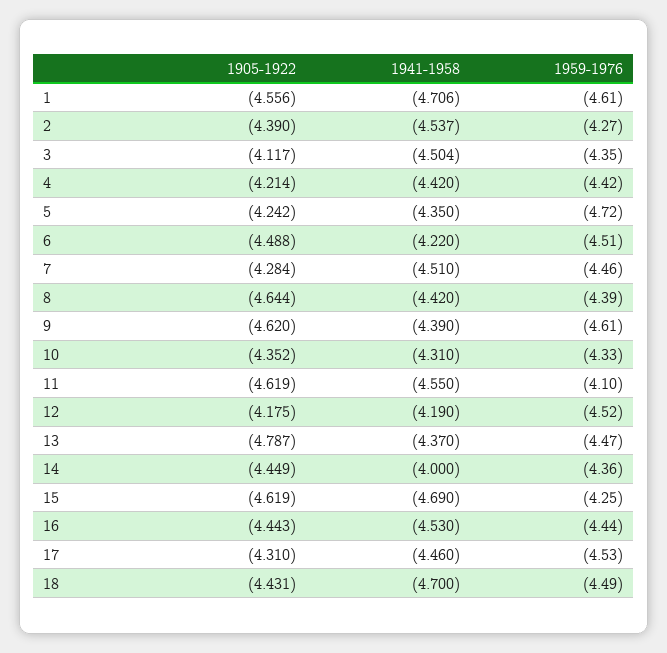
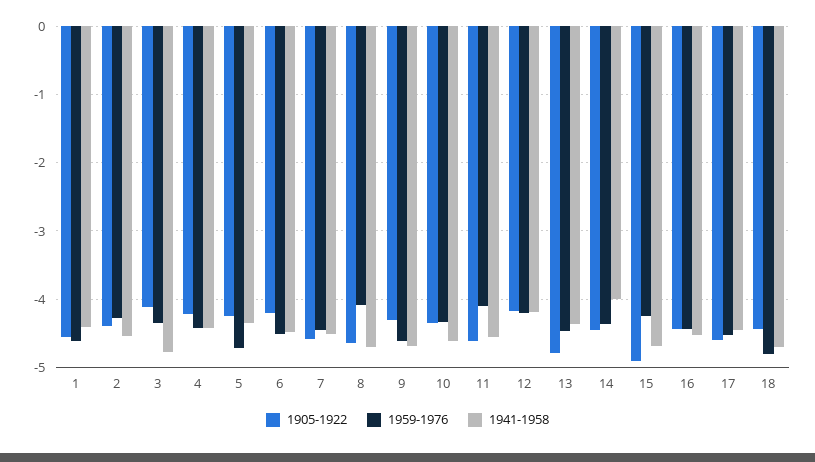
1941-1958, 1: -4.706 -> -4.4
1941-1958, 3: -4.504 -> -4.8
1905-1922, 6: -4.488 -> -4.2
1941-1958, 6: -4.22 -> -4.5
1905-1922, 7: -4.284 -> -4.6
1941-1958, 8: -4.42 -> -4.7
1959-1976, 8: -4.39 -> -4.1
1905-1922, 9: -4.62 -> -4.3
1941-1958, 9: -4.39 -> -4.7
1941-1958, 10: -4.31 -> -4.6
1959-1976, 12: -4.52 -> -4.2
1905-1922, 15: -4.619 -> -4.9
1905-1922, 17: -4.31 -> -4.6
1959-1976, 18: -4.49 -> -4.8

